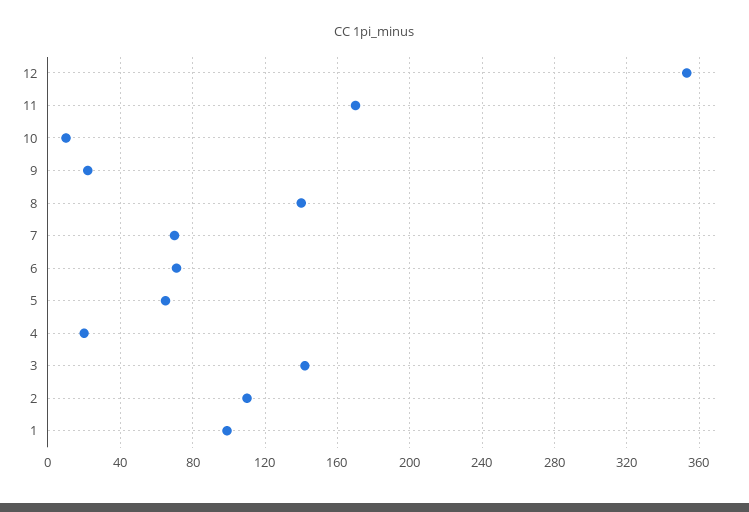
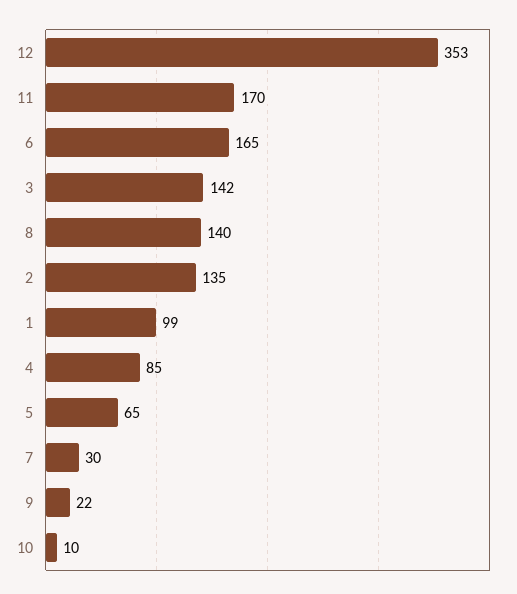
7: 70 -> 30
6: 70 -> 165
4: 20 -> 85
2: 110 -> 135

